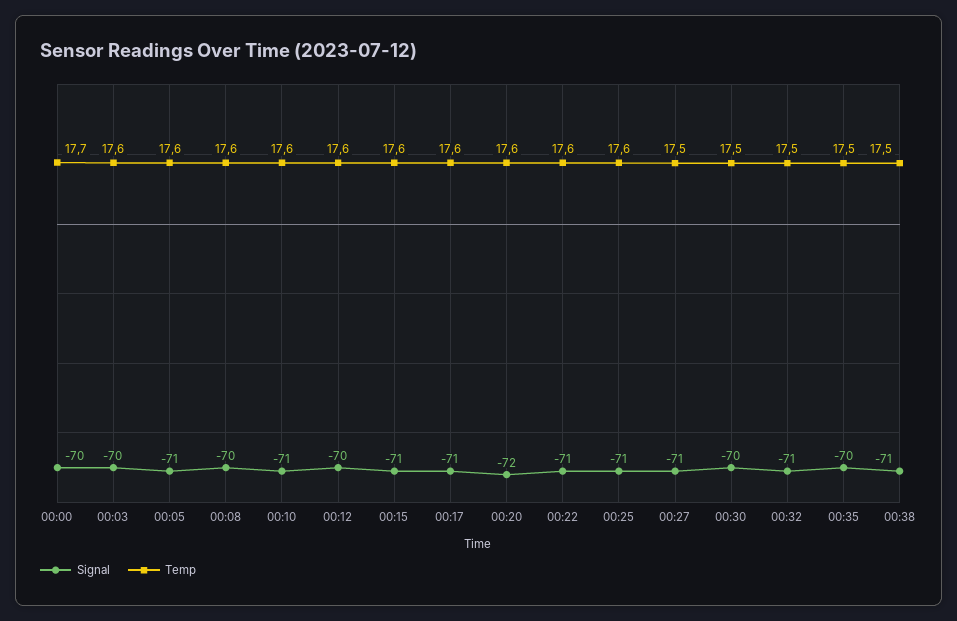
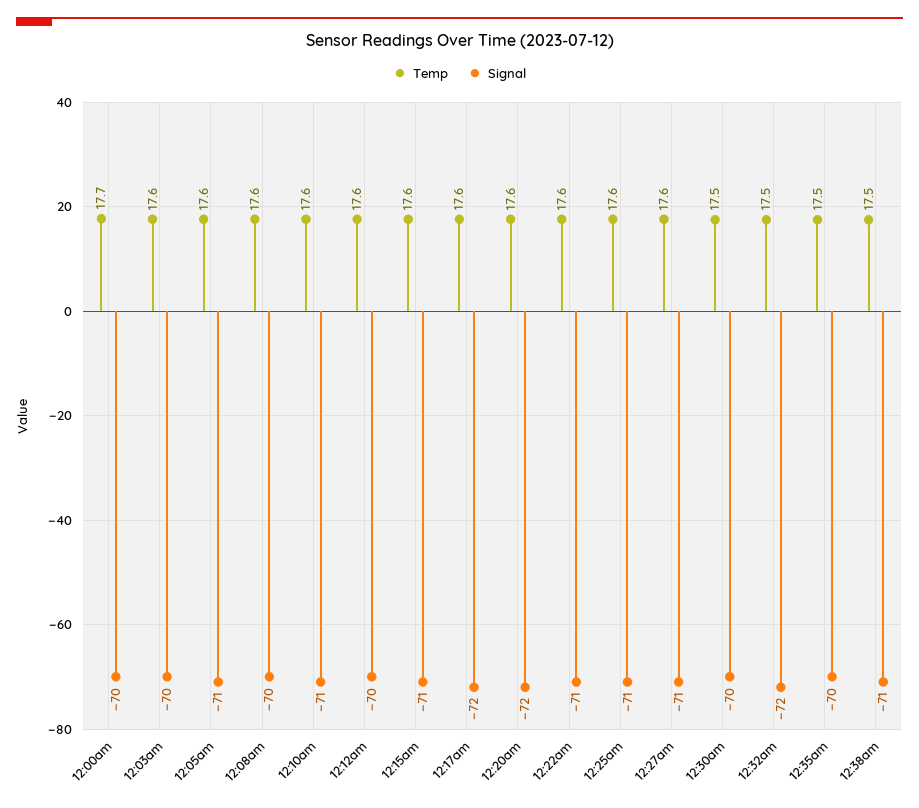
Signal, 00:17: -71 -> -72
Temp, 00:27: 17.5 -> 17.6
Signal, 00:32: -71 -> -72

